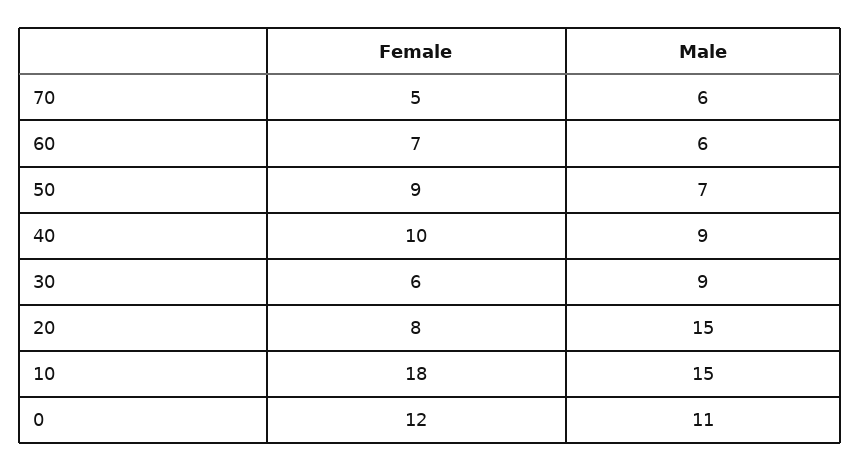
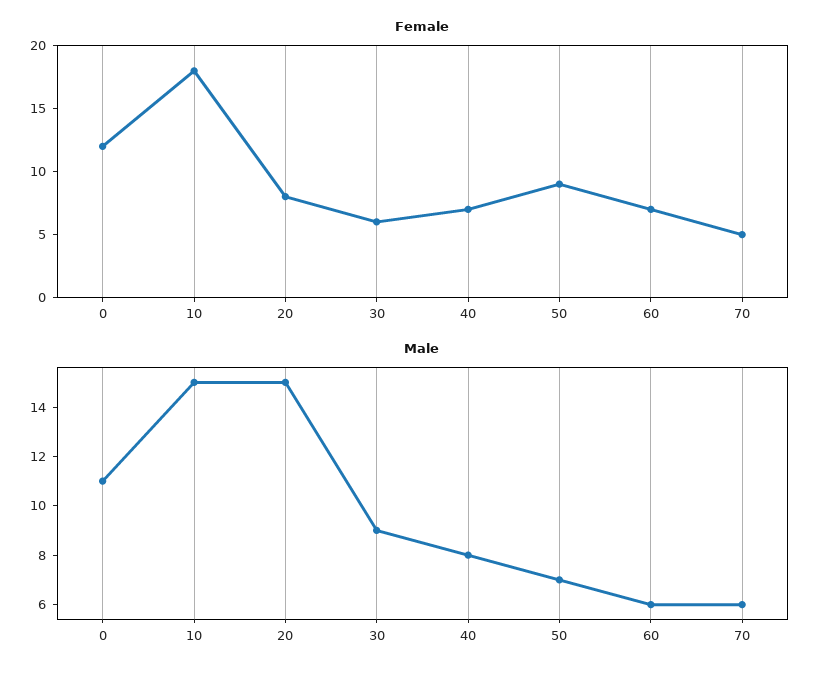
Female, 40: 10 -> 7
Male, 40: 9 -> 8

